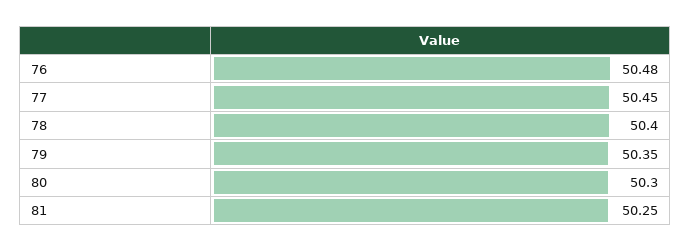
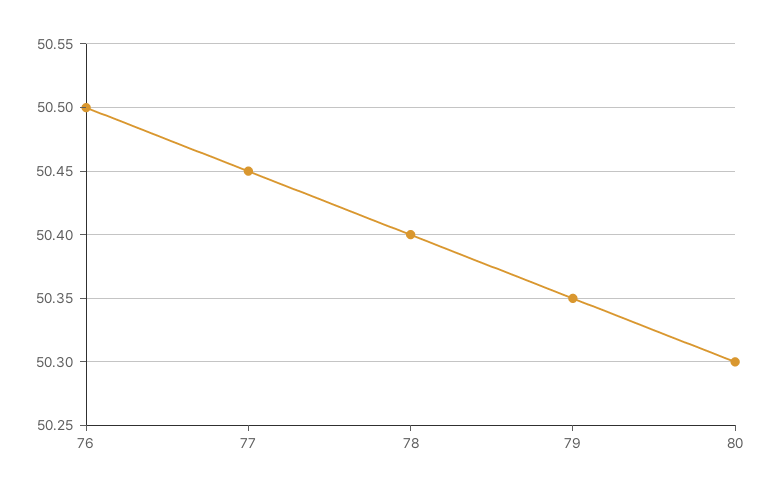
76: 50.48 -> 50.5
81: 50.25 -> none

